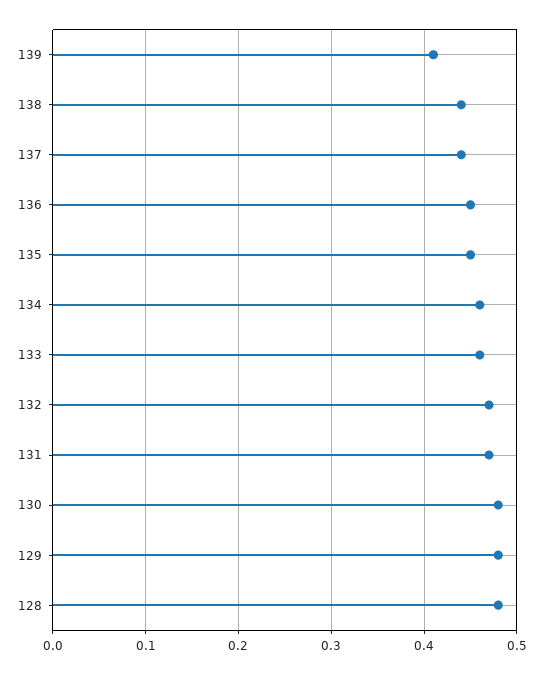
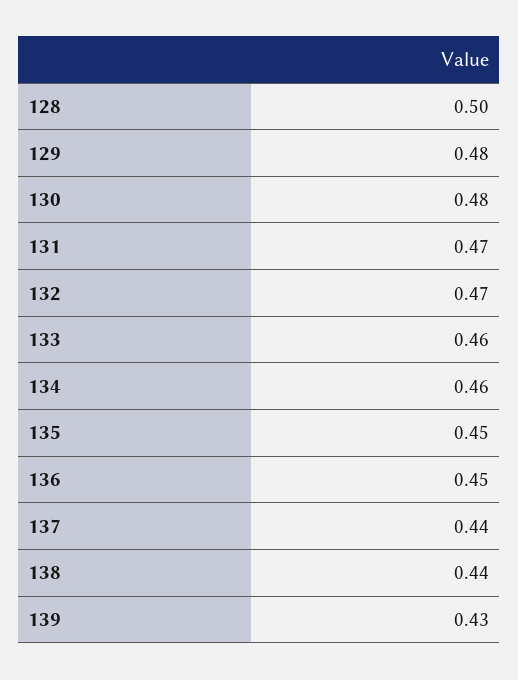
139: 0.41 -> 0.43
128: 0.48 -> 0.5

